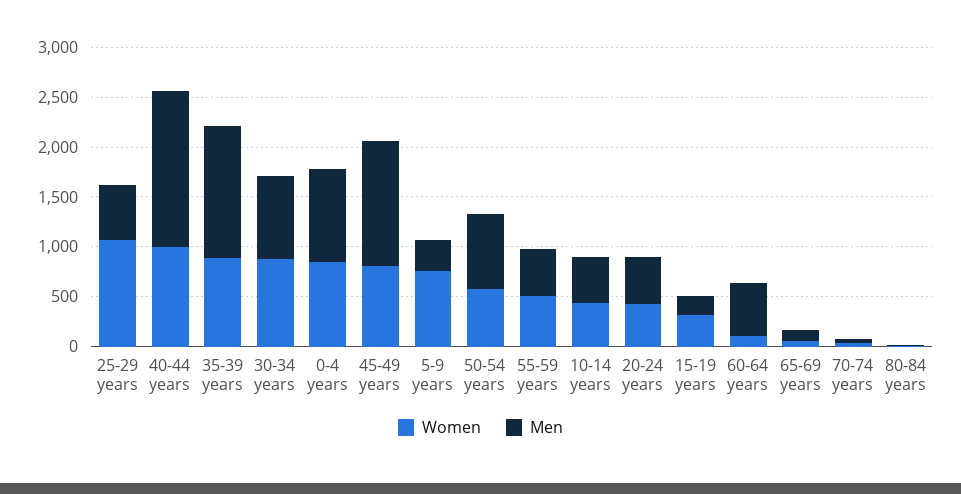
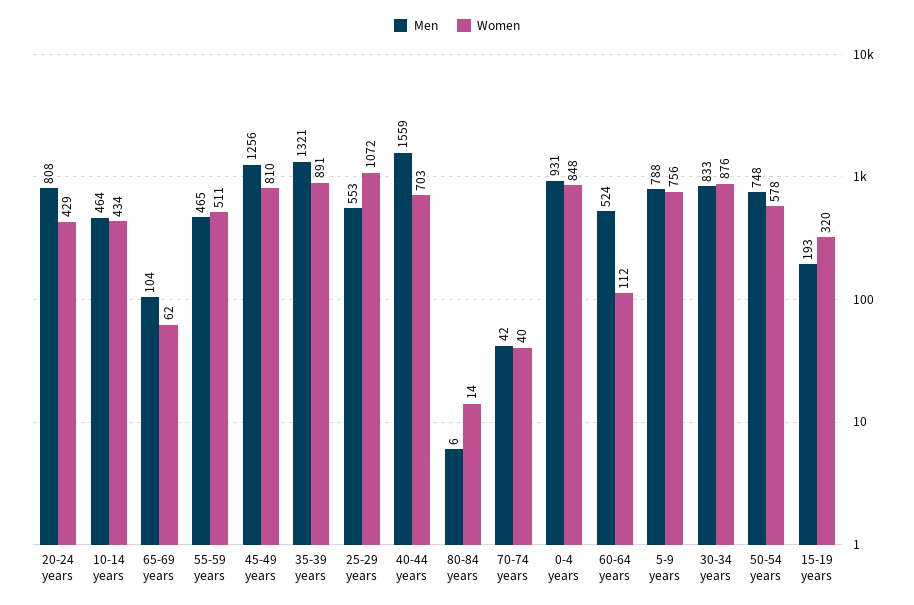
Women, 40-44 years: 1000 -> 703
Men, 5-9 years: 300 -> 788
Men, 20-24 years: 500 -> 808

